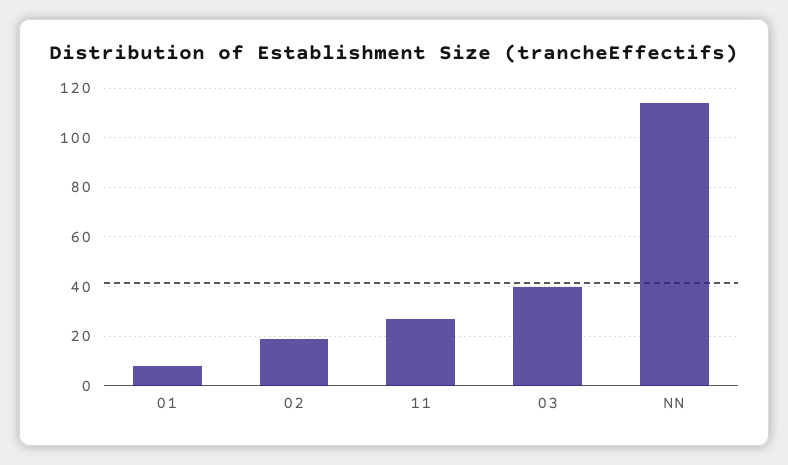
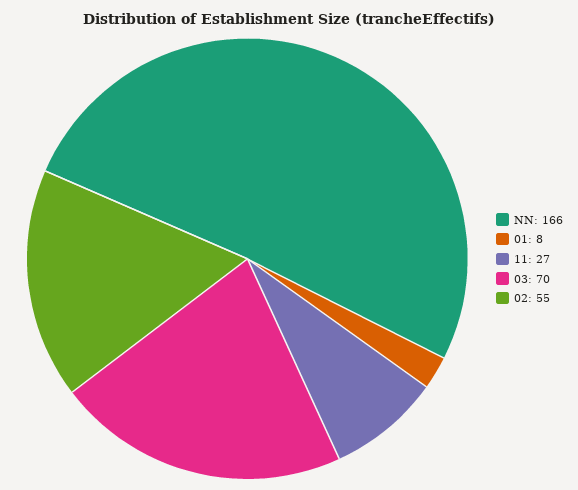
02: 20 -> 55
03: 40 -> 70
NN: 115 -> 166

